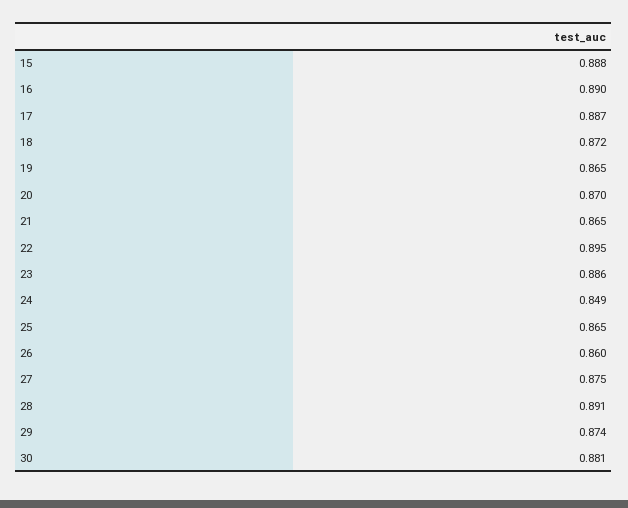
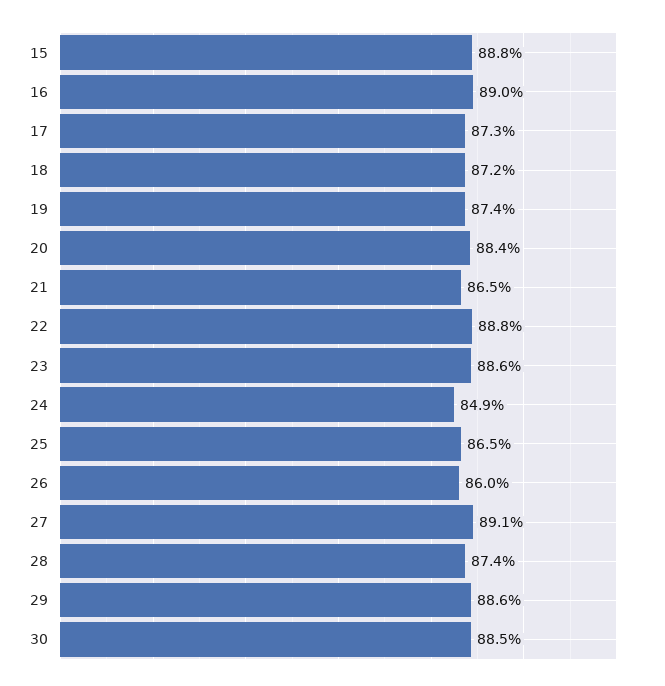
17: 0.887 -> 0.873
19: 0.865 -> 0.874
20: 0.87 -> 0.884
22: 0.895 -> 0.888
27: 0.875 -> 0.891
28: 0.891 -> 0.874
29: 0.874 -> 0.886
30: 0.881 -> 0.885

